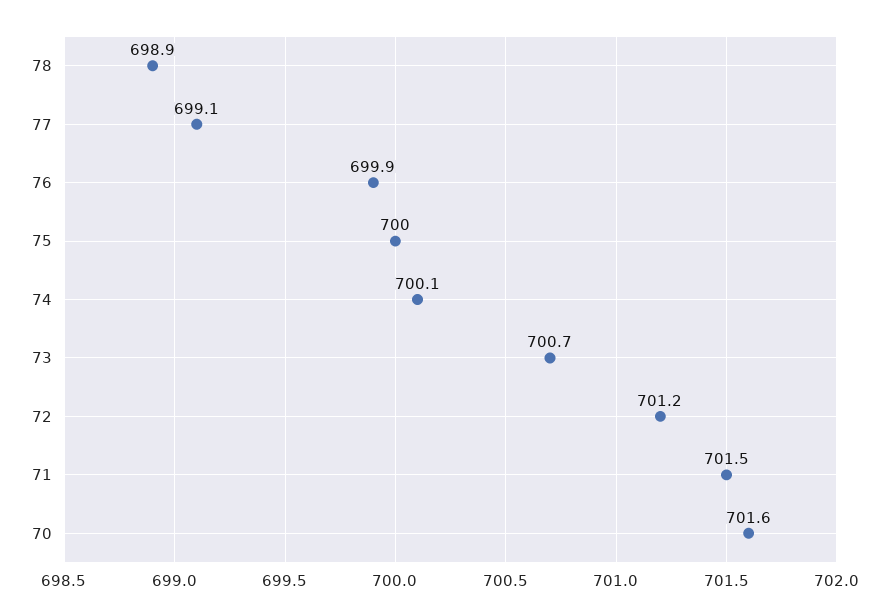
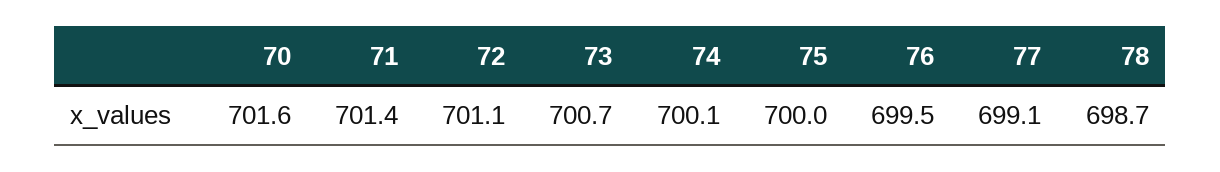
78: 698.9 -> 698.7
76: 699.9 -> 699.5
72: 701.2 -> 701.1
71: 701.5 -> 701.4

